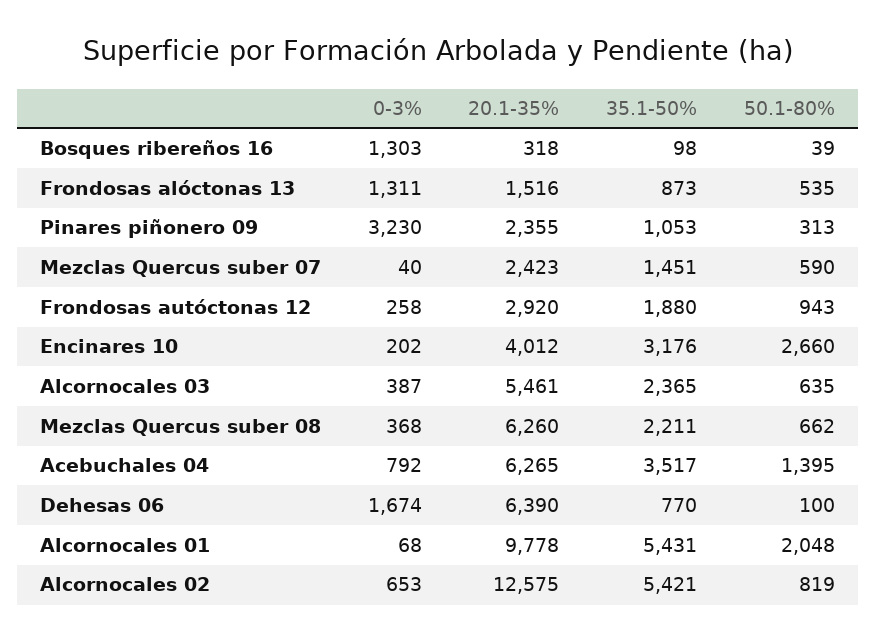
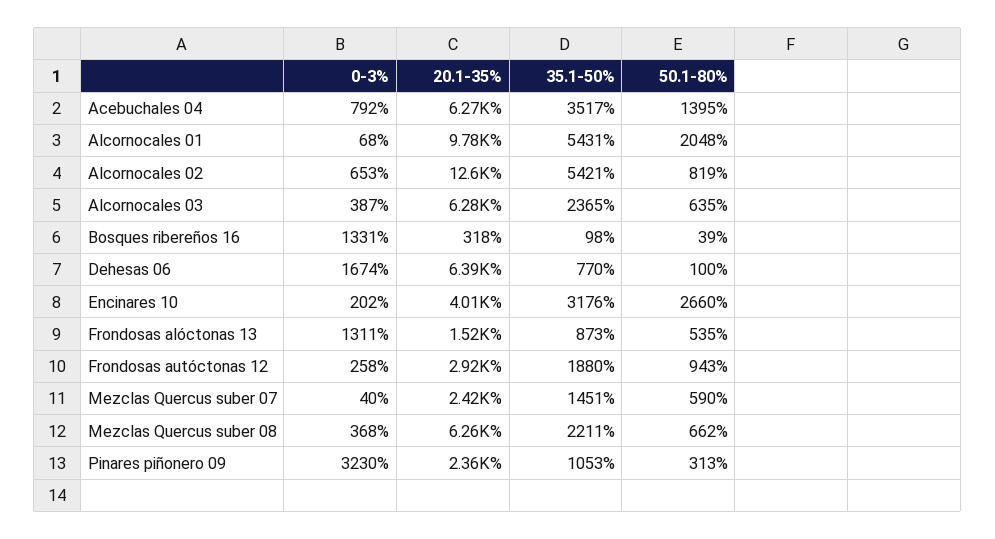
0-3%, Bosques ribereños 16: 1303 -> 1331
20.1-35%, Alcornocales 03: 5461 -> 6280

